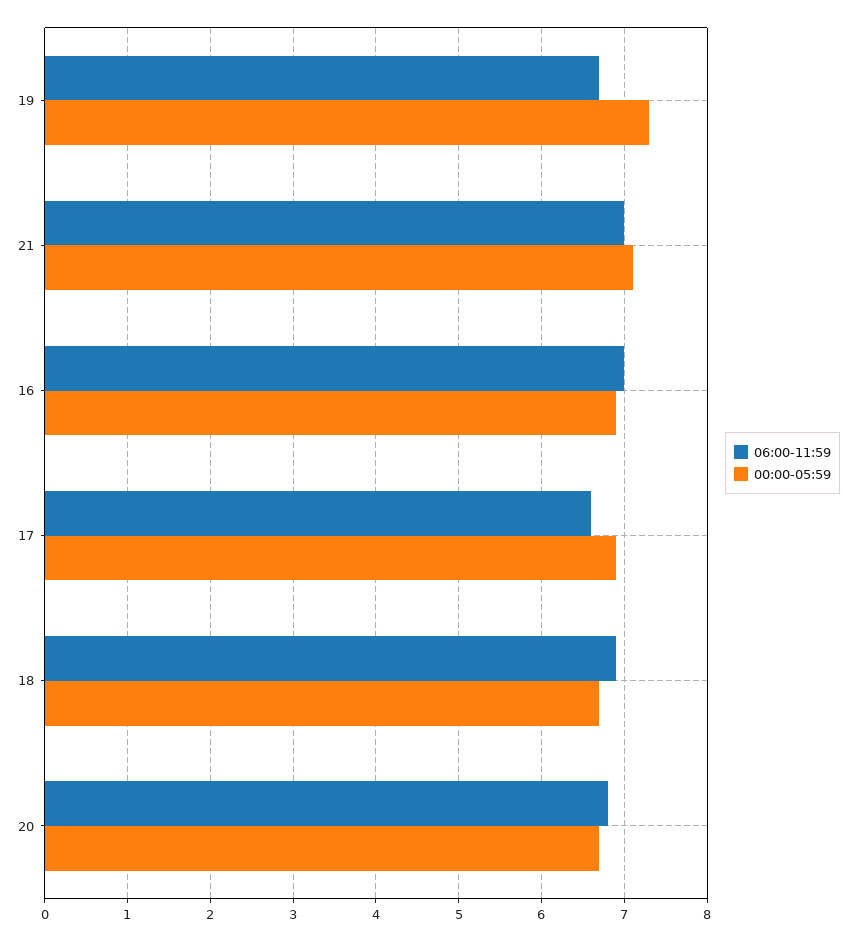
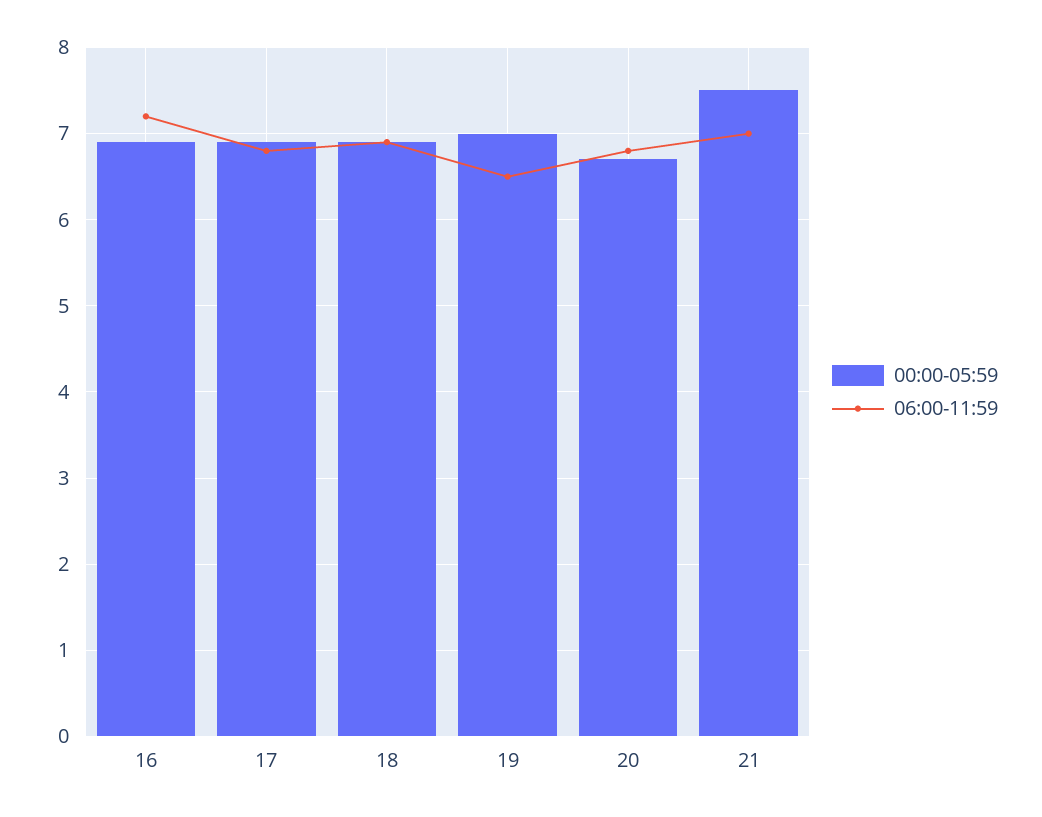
06:00-11:59, 19: 6.7 -> 6.5
00:00-05:59, 19: 7.3 -> 7
00:00-05:59, 21: 7.1 -> 7.5
06:00-11:59, 16: 7 -> 7.2
06:00-11:59, 17: 6.6 -> 6.8
00:00-05:59, 18: 6.7 -> 6.9

